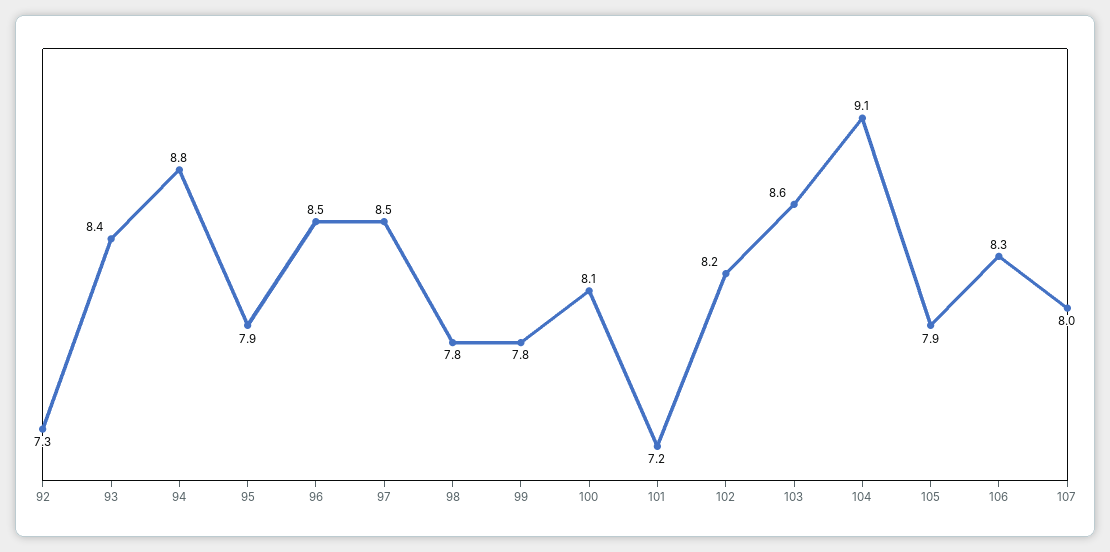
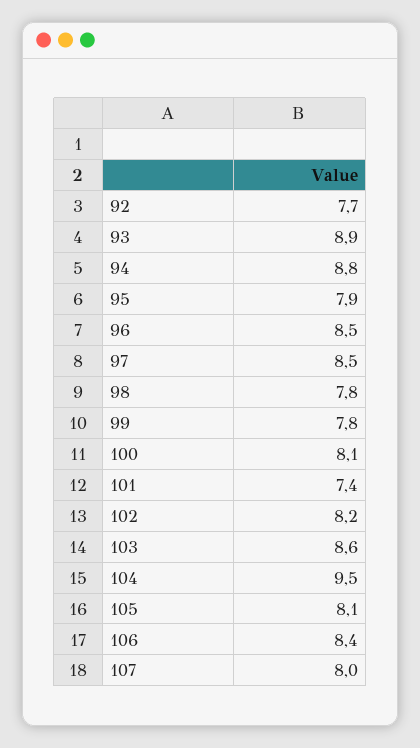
92: 7.3 -> 7.7
93: 8.4 -> 8.9
101: 7.2 -> 7.4
104: 9.1 -> 9.5
105: 7.9 -> 8.1
106: 8.3 -> 8.4

